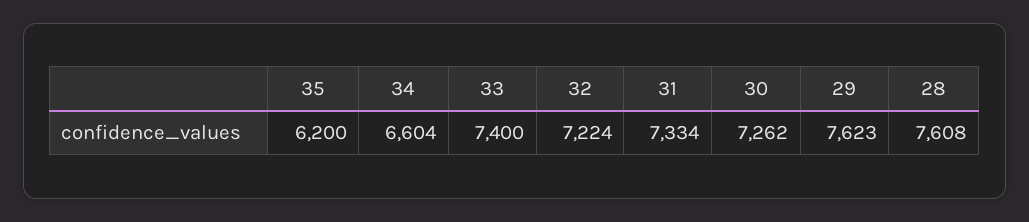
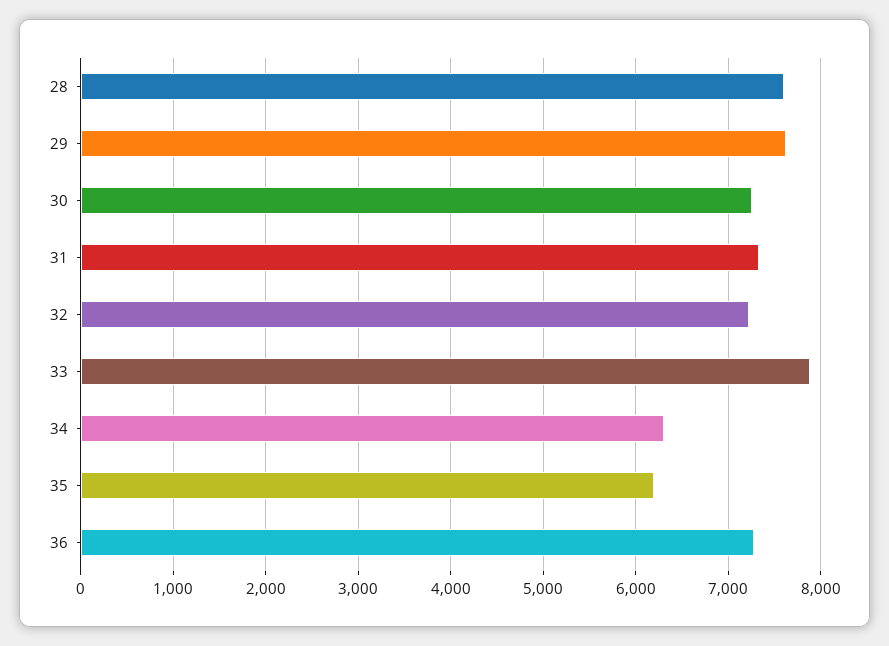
34: 6604 -> 6300
33: 7400 -> 7900
36: none -> 7300

